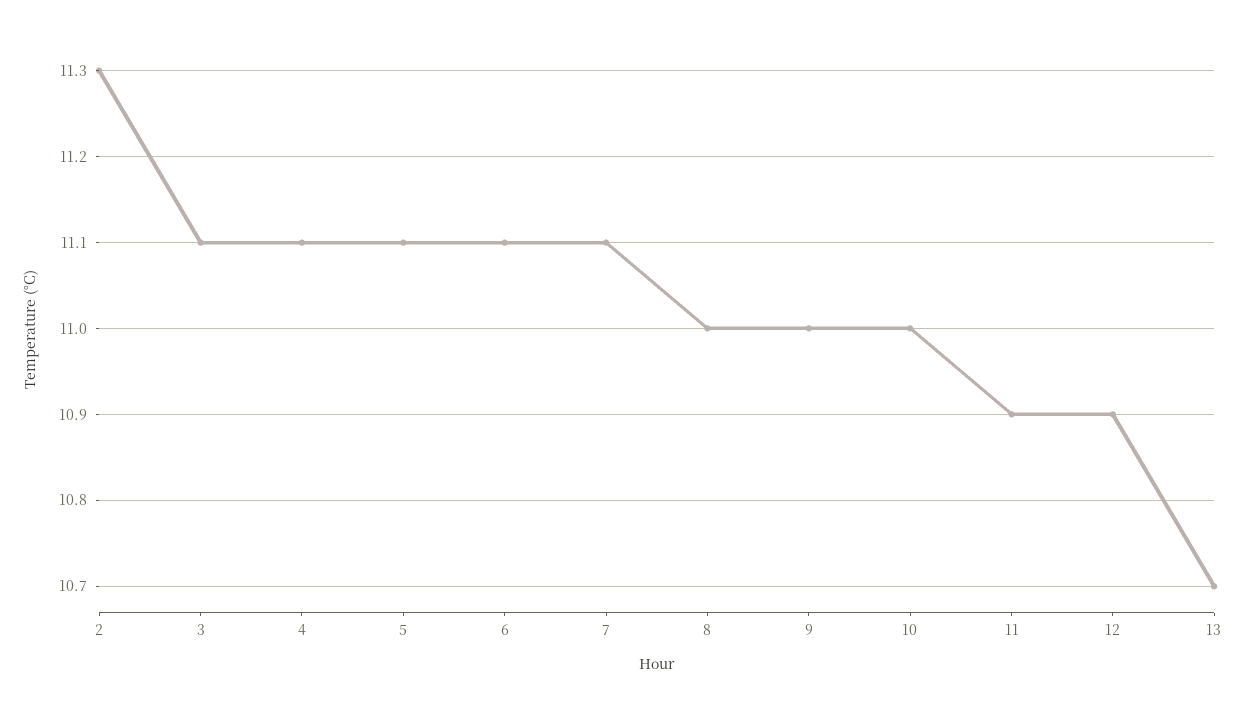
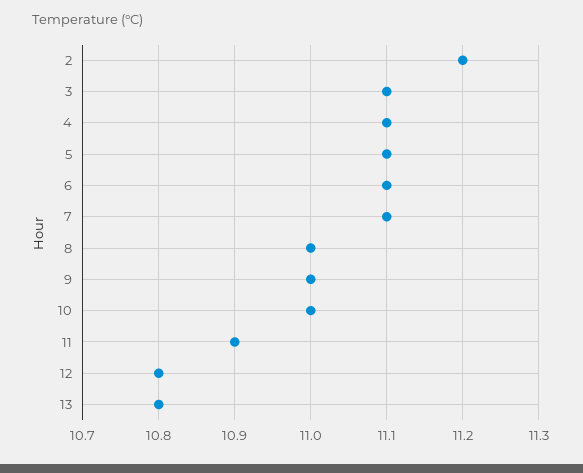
2: 11.3 -> 11.2
12: 10.9 -> 10.8
13: 10.7 -> 10.8

